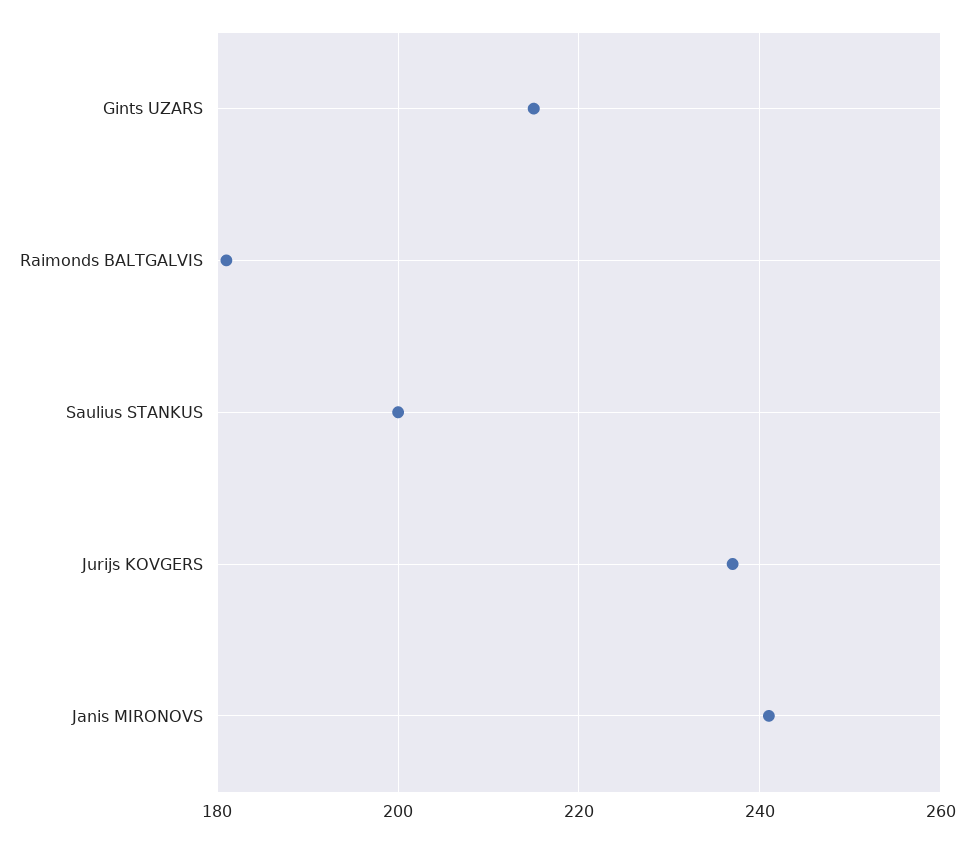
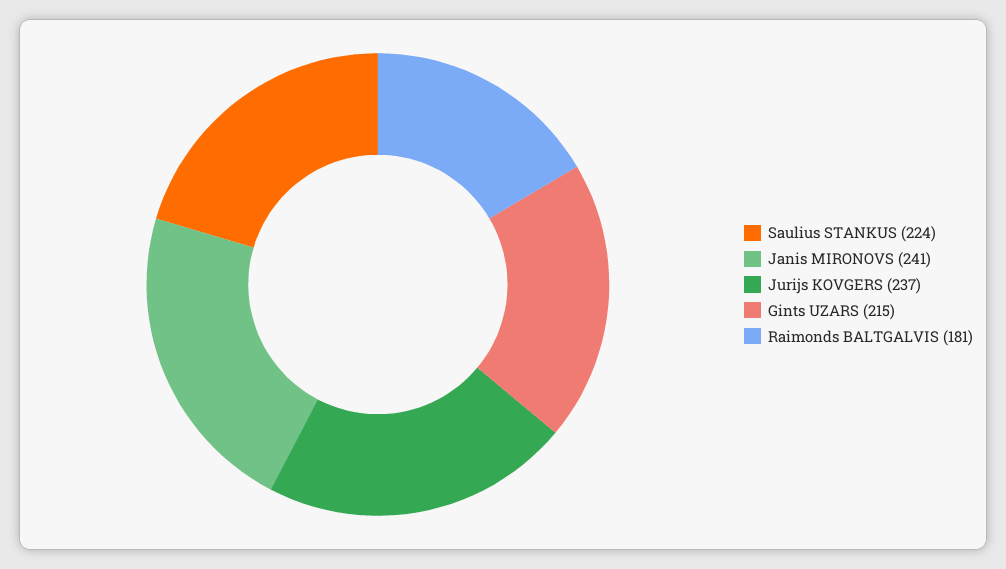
Saulius STANKUS: 200 -> 224

